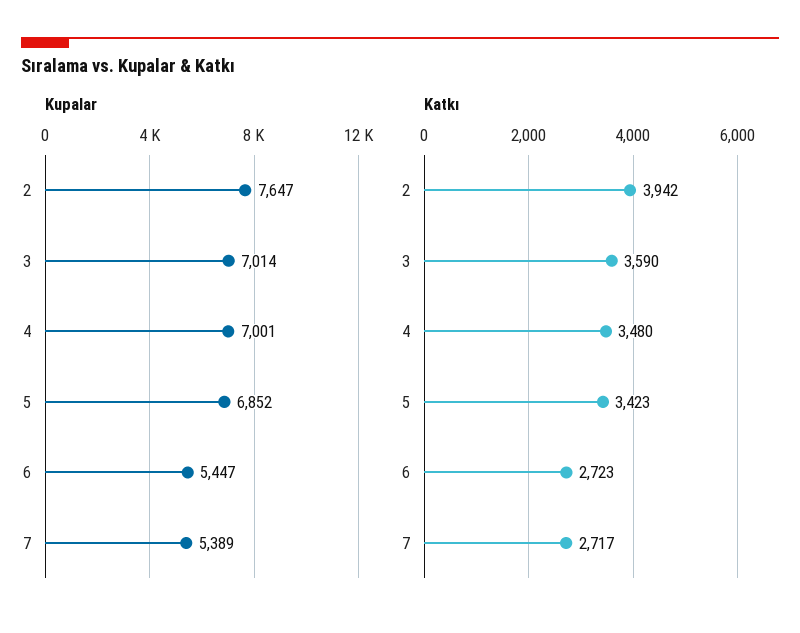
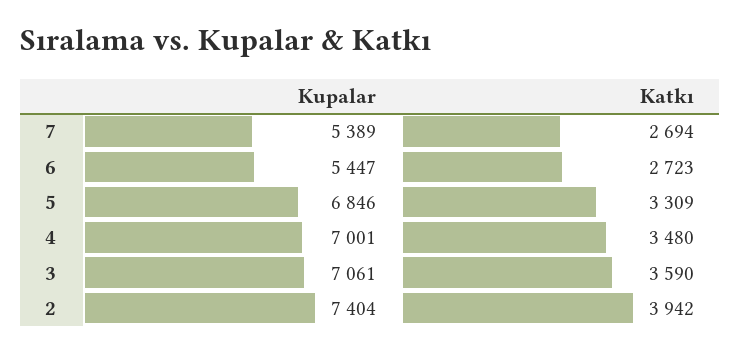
Kupalar, 2: 7647 -> 7404
Kupalar, 3: 7014 -> 7061
Kupalar, 5: 6852 -> 6846
Katkı, 5: 3423 -> 3309
Katkı, 7: 2717 -> 2694

